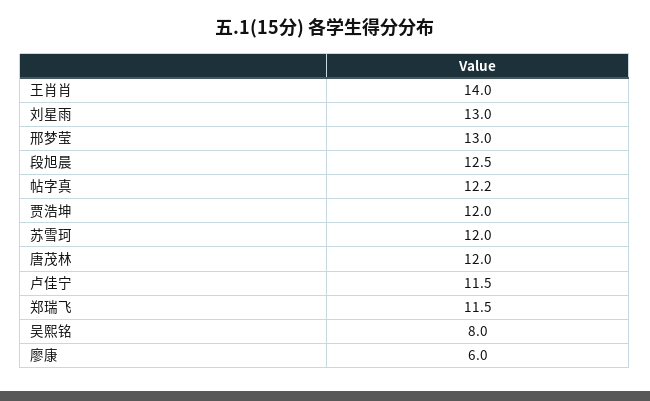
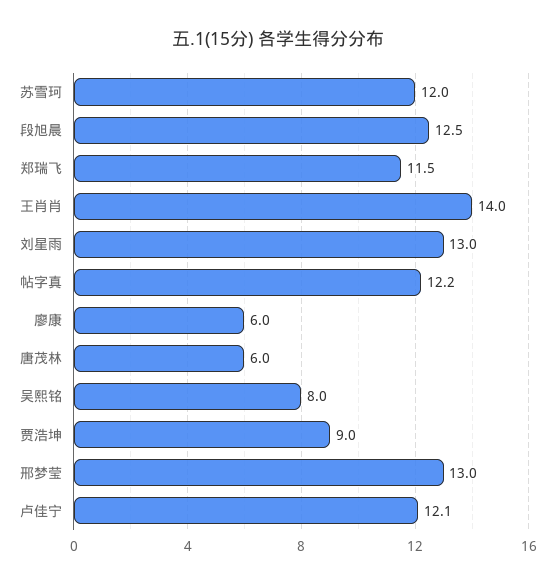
贾浩坤: 12 -> 9
唐茂林: 12 -> 6
卢佳宁: 11.5 -> 12.1

